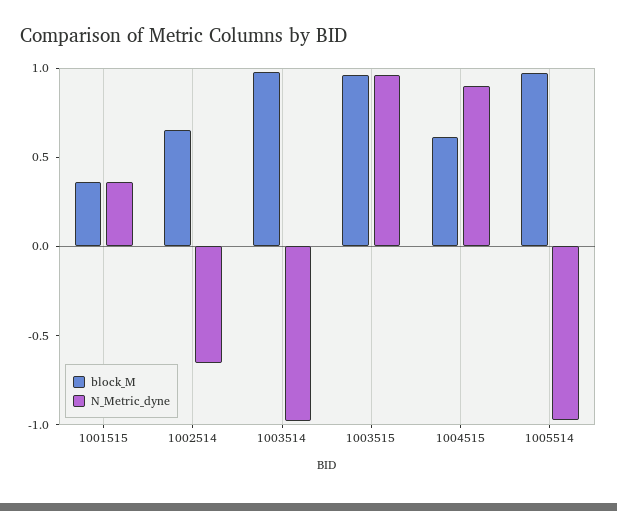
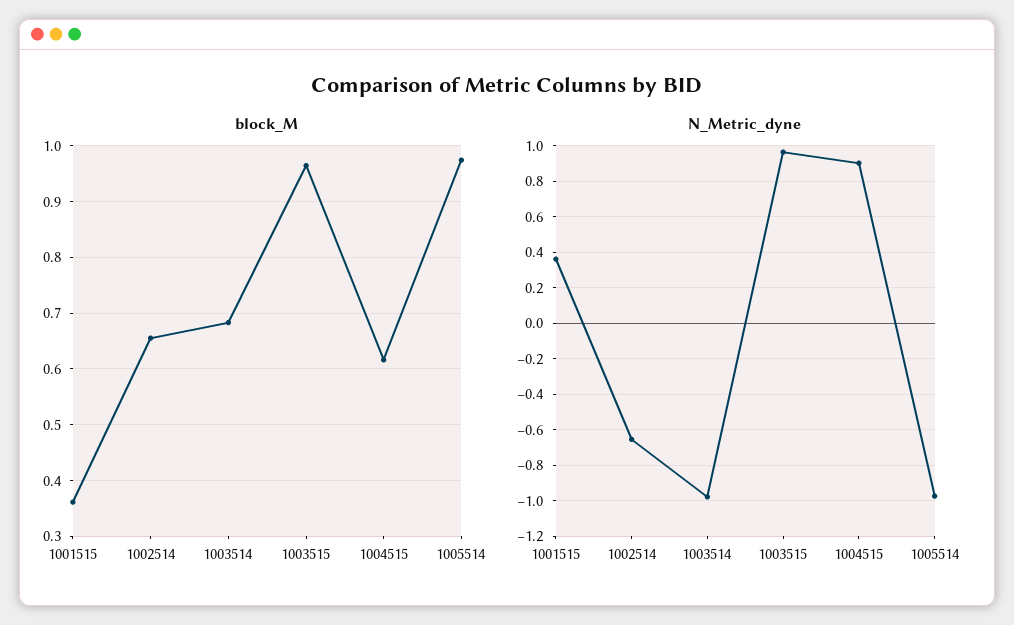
block_M, 1003514: 1 -> 0.68

